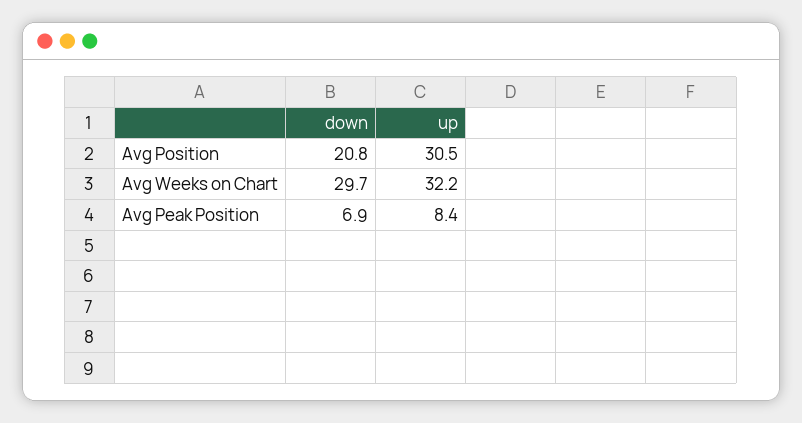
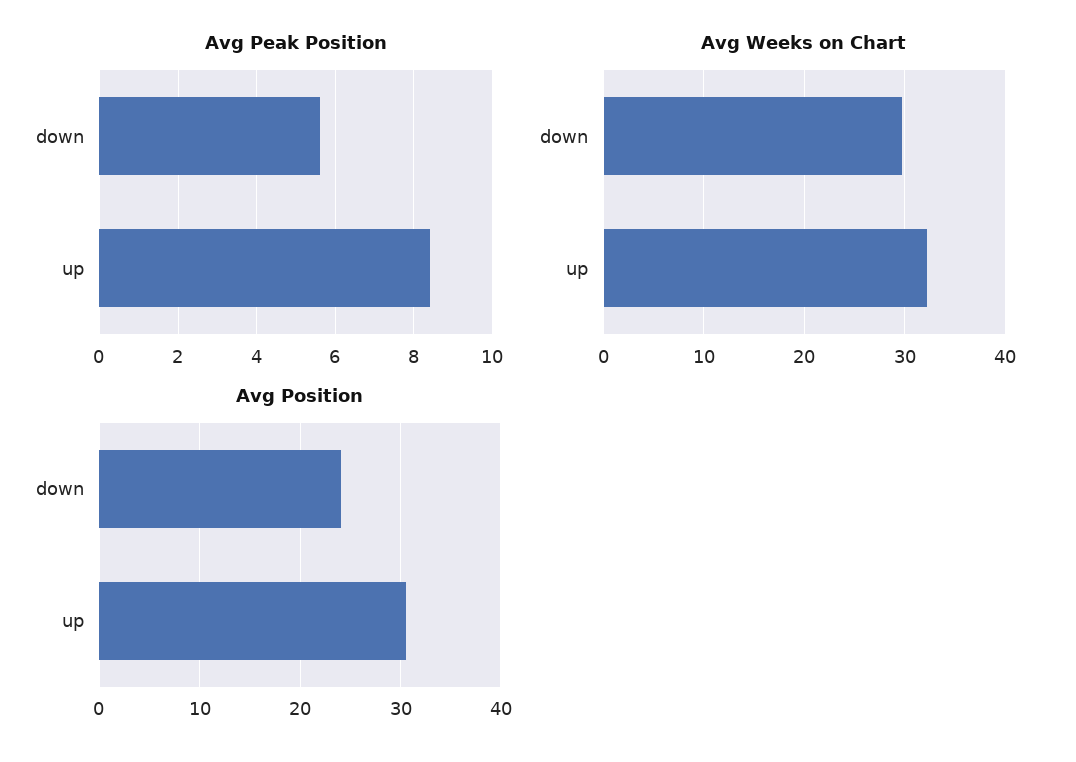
Avg Position, down: 20.8 -> 24
Avg Peak Position, down: 6.9 -> 5.5

